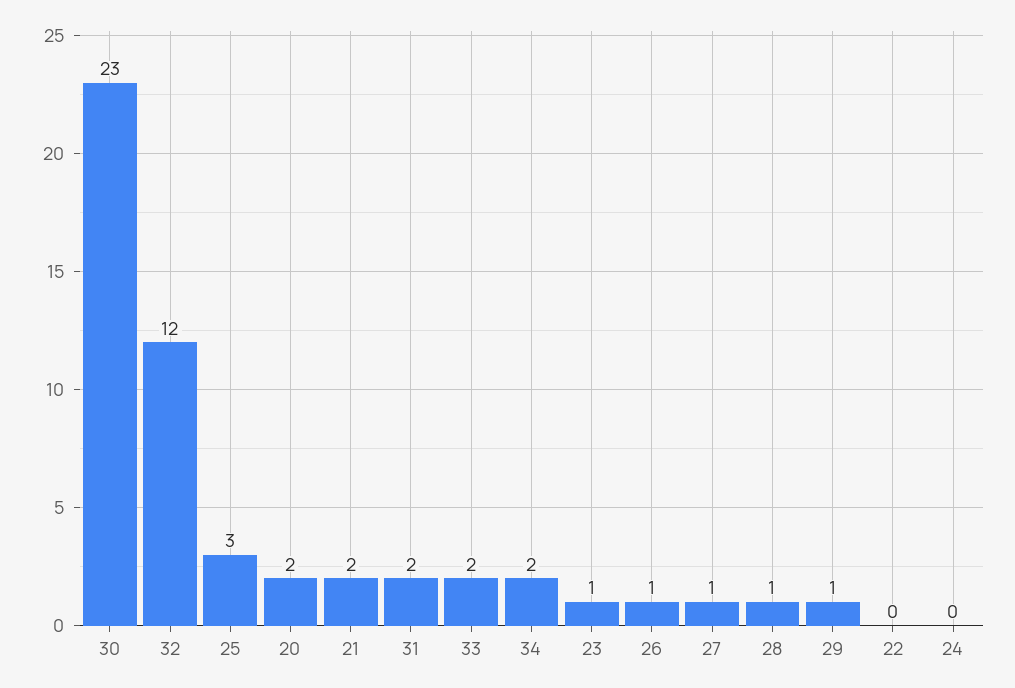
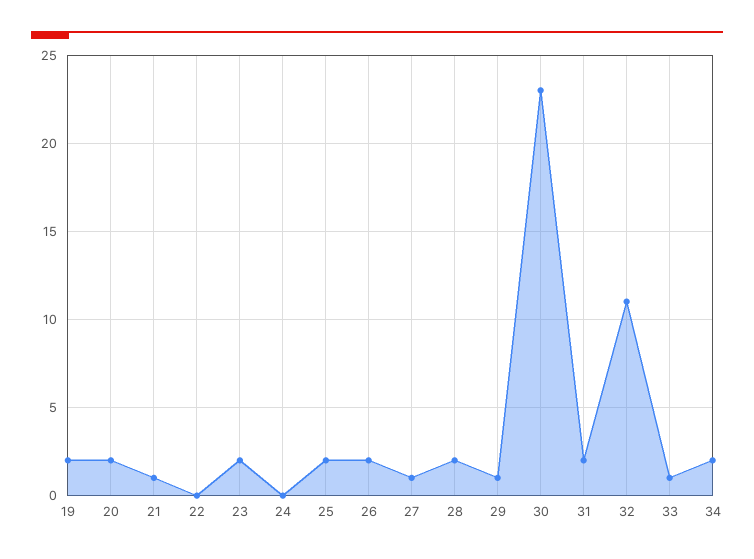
32: 12 -> 11
25: 3 -> 2
21: 2 -> 1
33: 2 -> 1
23: 1 -> 2
26: 1 -> 2
28: 1 -> 2
19: none -> 2

